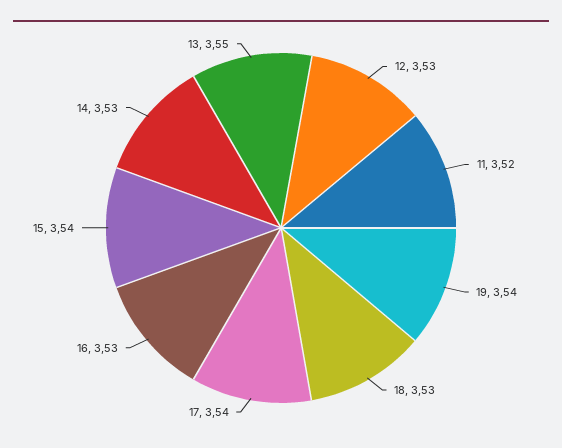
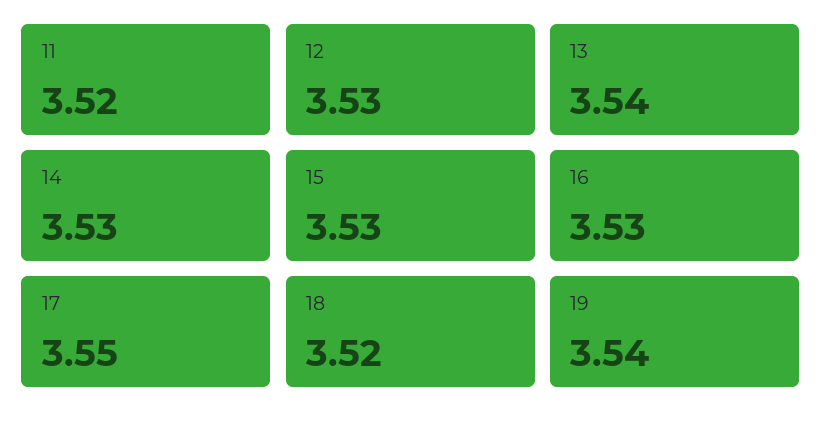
18: 3.53 -> 3.52
17: 3.54 -> 3.55
15: 3.54 -> 3.53
13: 3.55 -> 3.54

